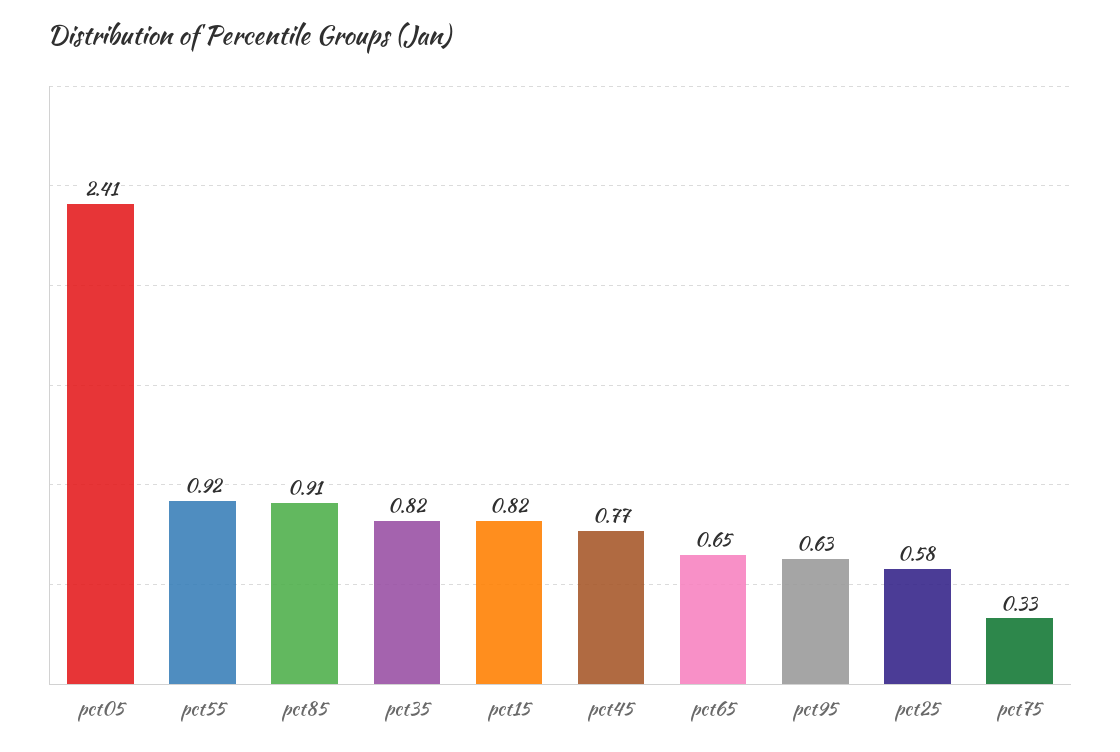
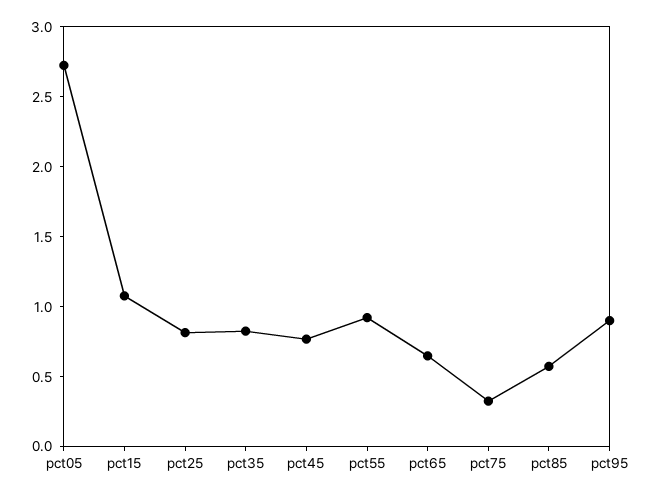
pct05: 2.41 -> 2.7
pct85: 0.91 -> 0.6
pct15: 0.82 -> 1.1
pct95: 0.63 -> 0.9
pct25: 0.58 -> 0.8

